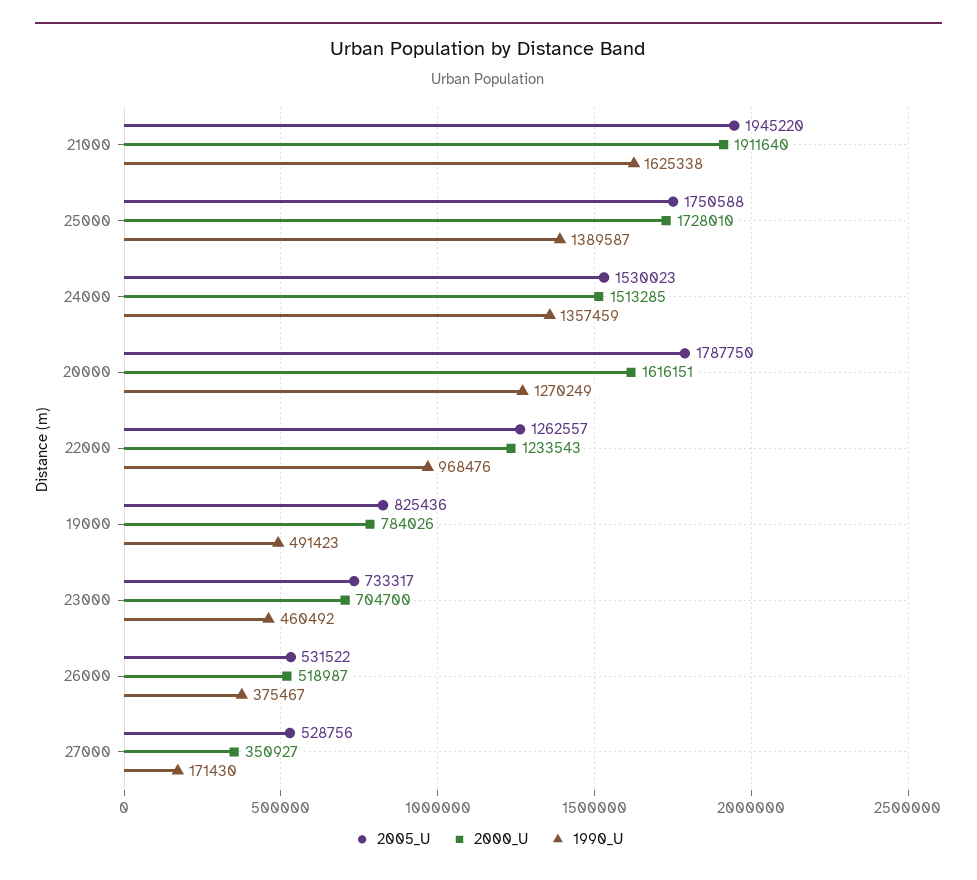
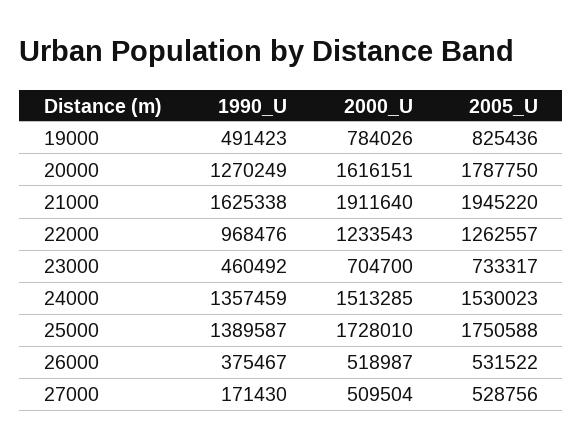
2000_U, 27000: 350927 -> 509504

